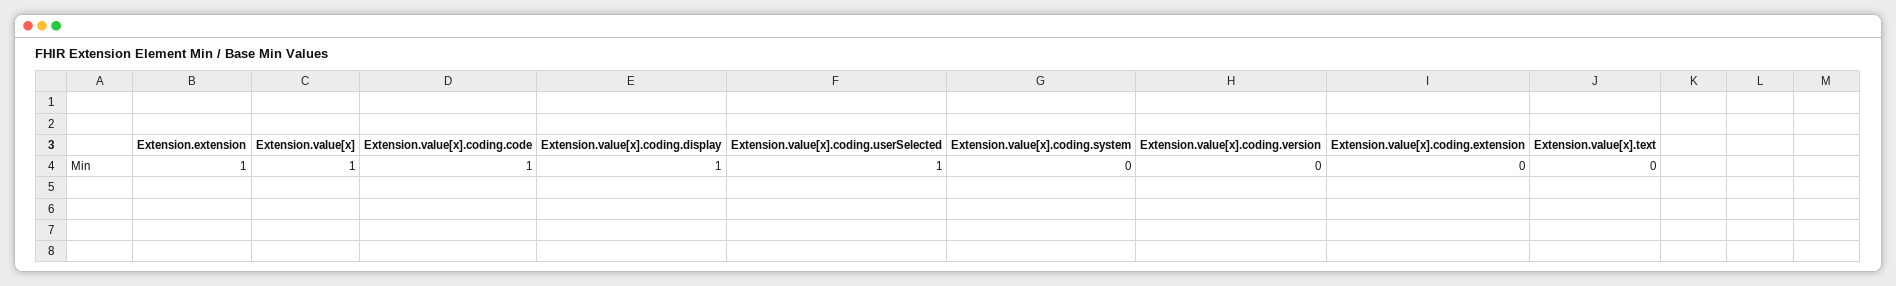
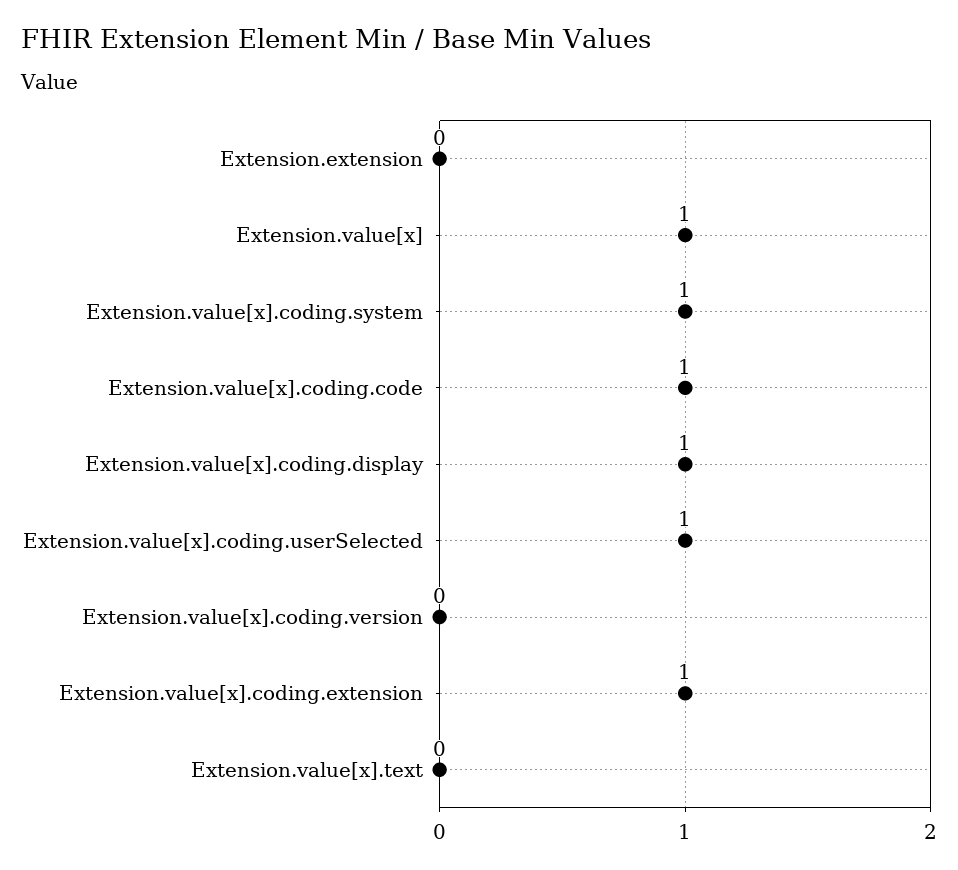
Extension.extension: 1 -> 0
Extension.value[x].coding.system: 0 -> 1
Extension.value[x].coding.extension: 0 -> 1

